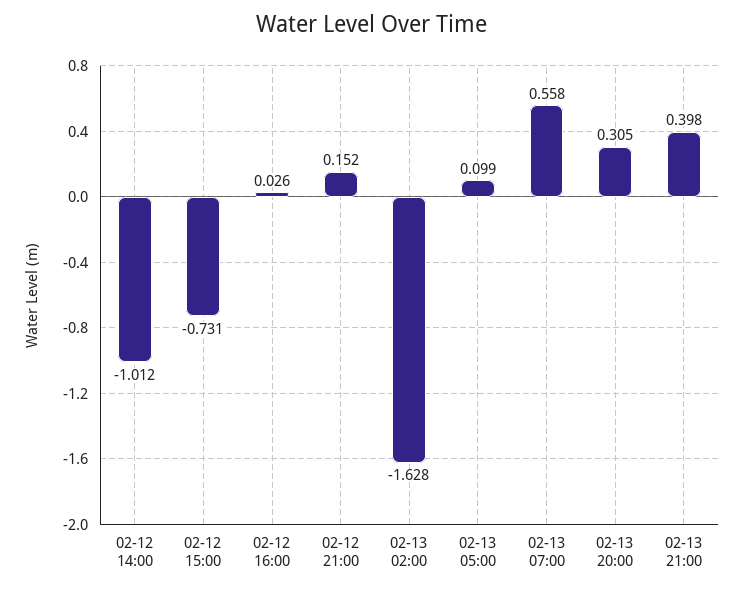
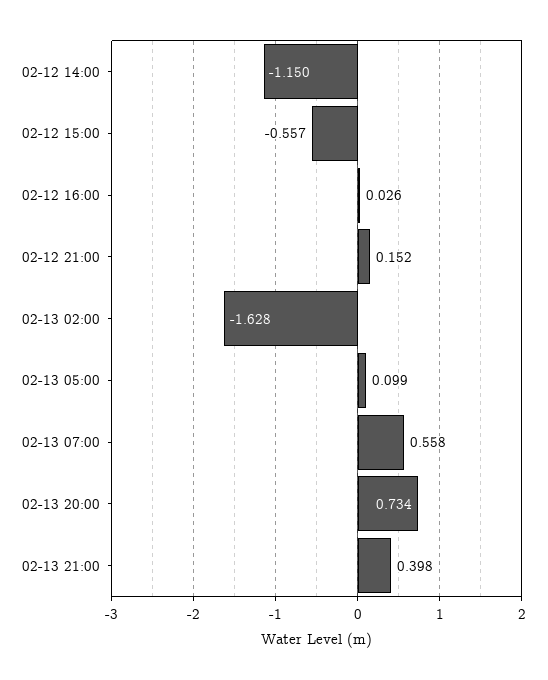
02-12 14:00: -1.012 -> -1.15
02-12 15:00: -0.731 -> -0.557
02-13 20:00: 0.305 -> 0.734

